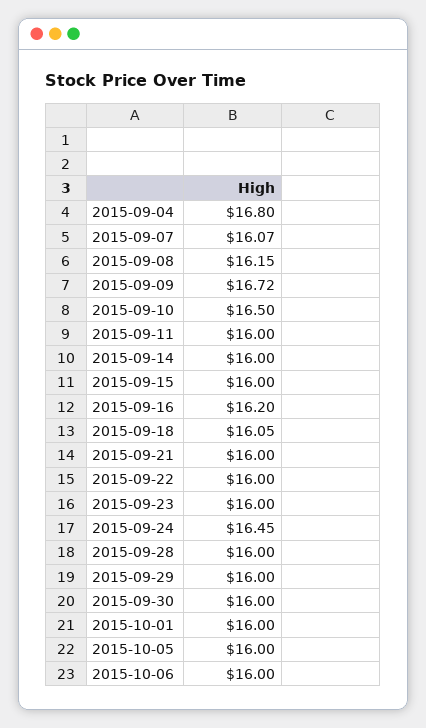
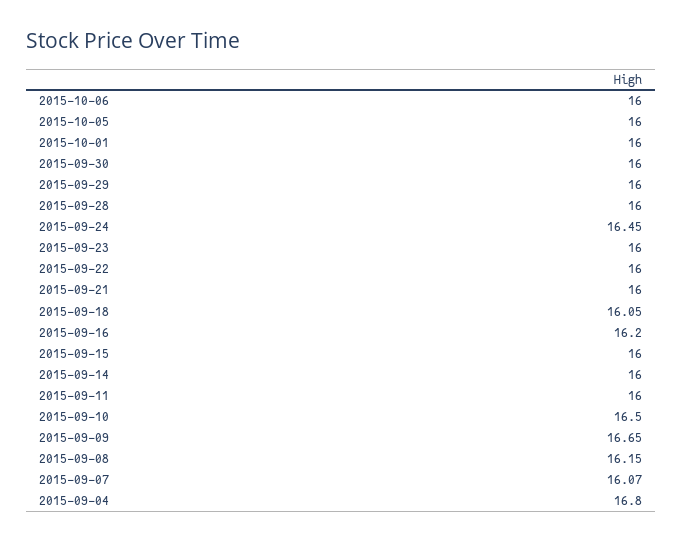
2015-09-09: 16.72 -> 16.65

